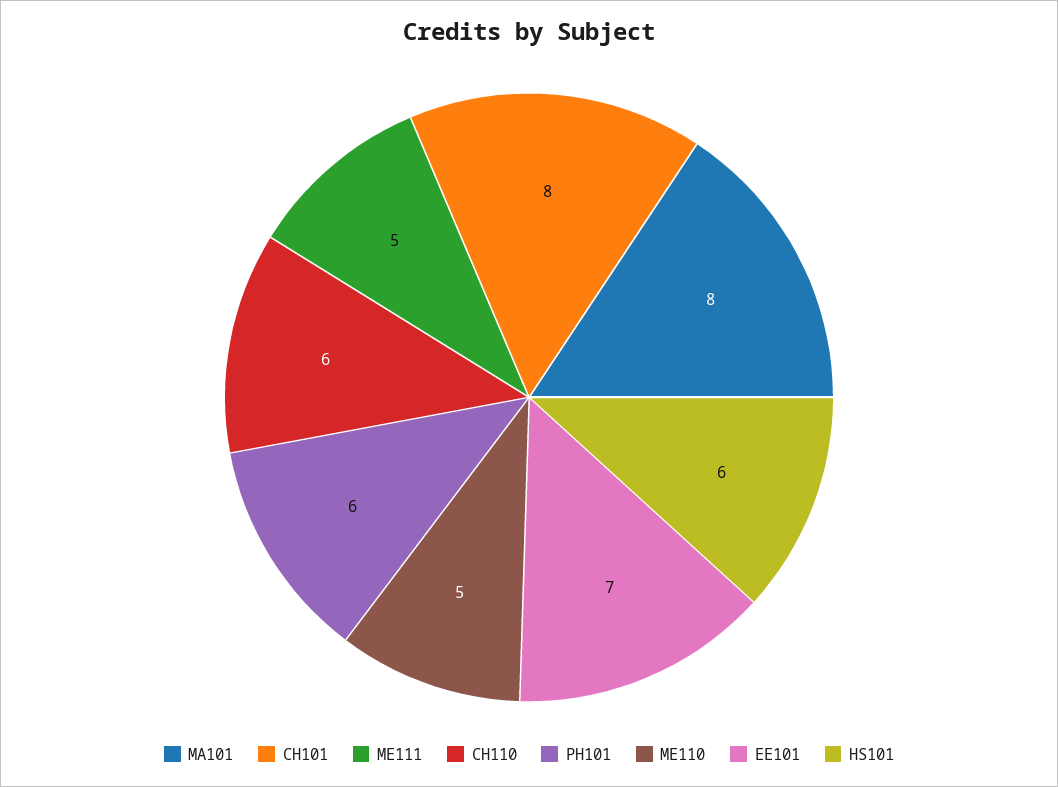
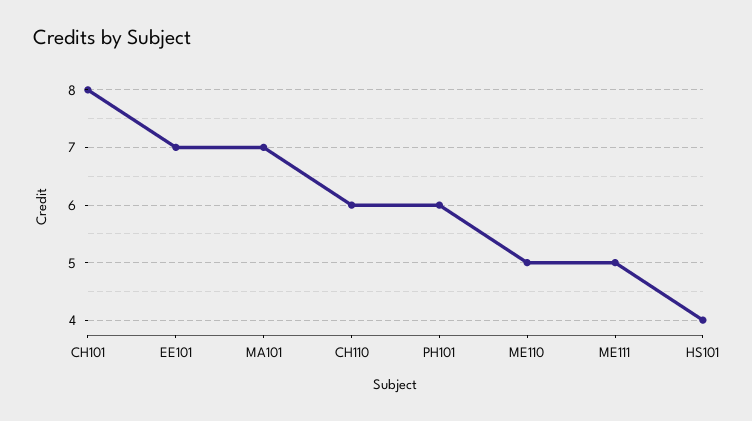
MA101: 8 -> 7
HS101: 6 -> 4

